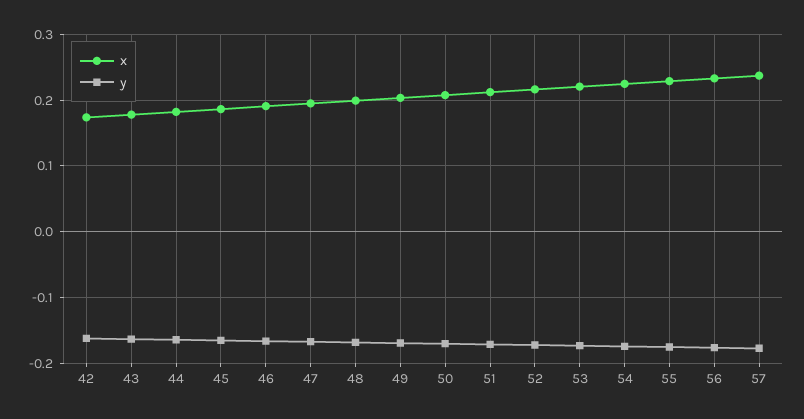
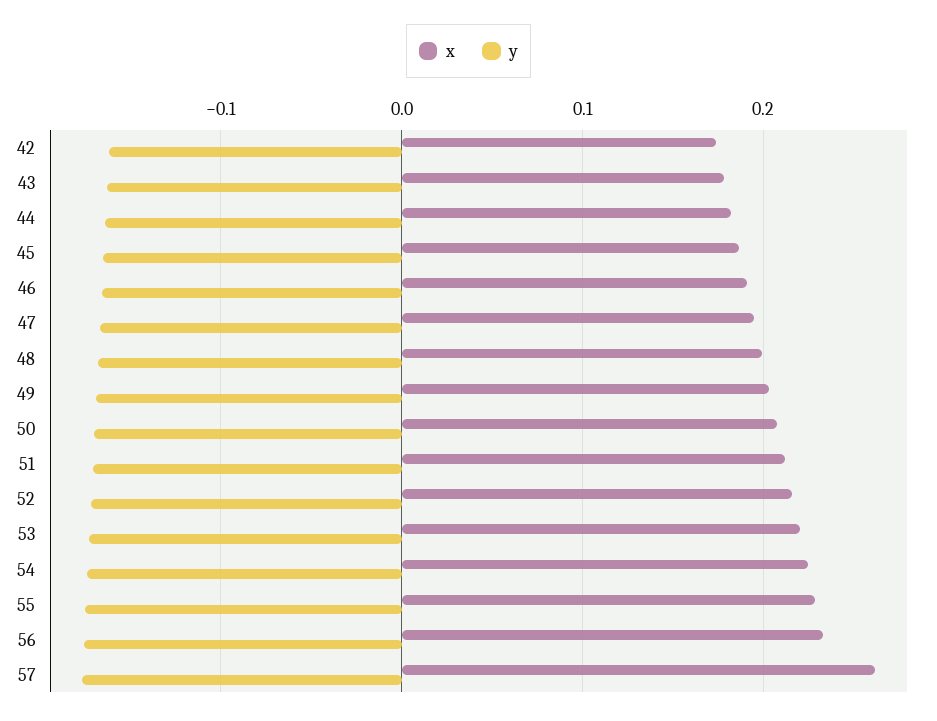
x, 57: 0.24 -> 0.26

